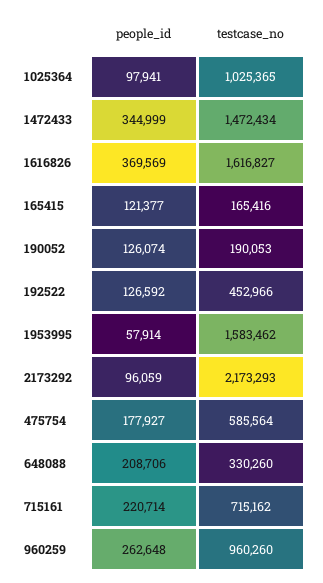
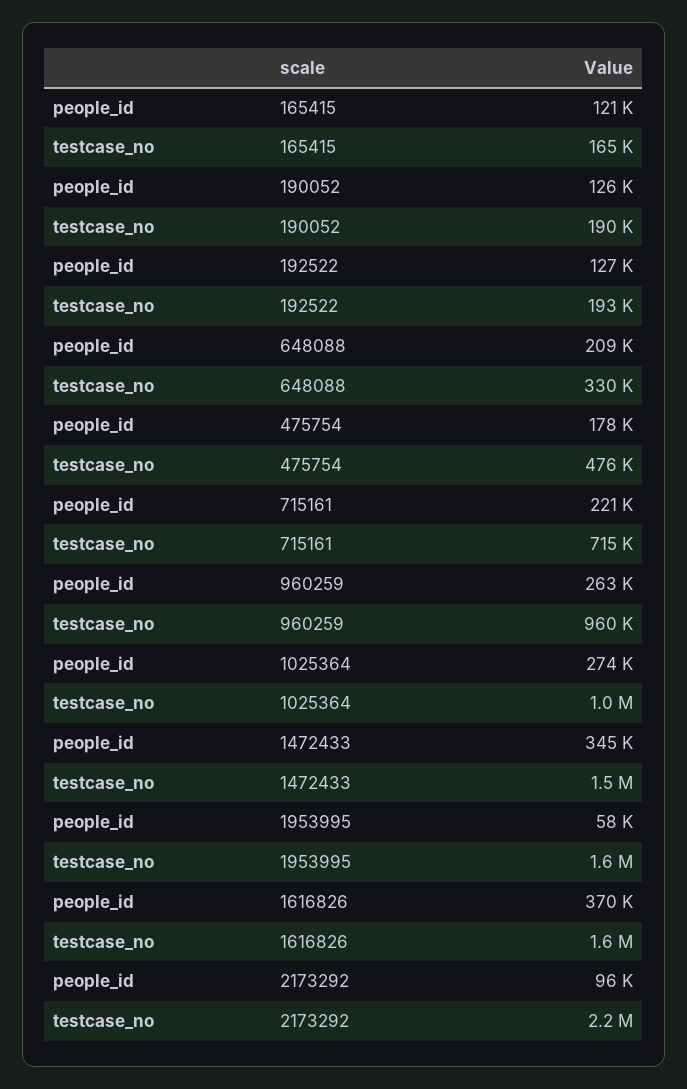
people_id, 1025364: 97941 -> 274000
testcase_no, 192522: 452966 -> 193000
testcase_no, 475754: 585564 -> 476000

